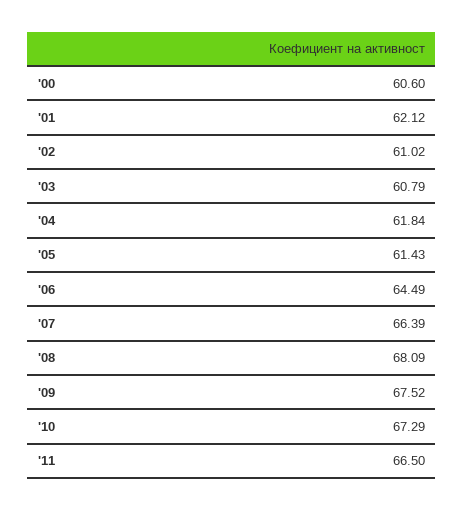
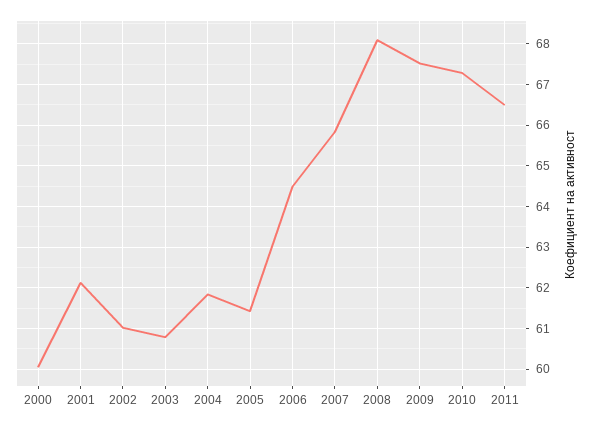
'00: 60.6 -> 60
'07: 66.39 -> 65.8

